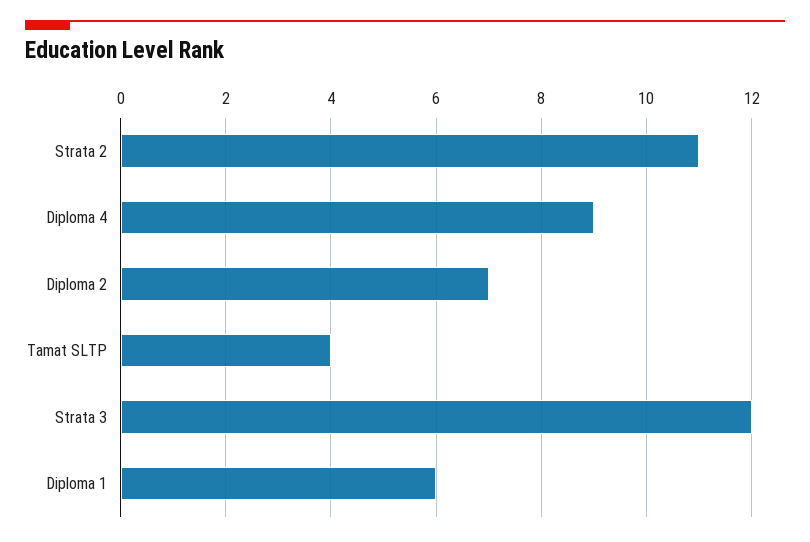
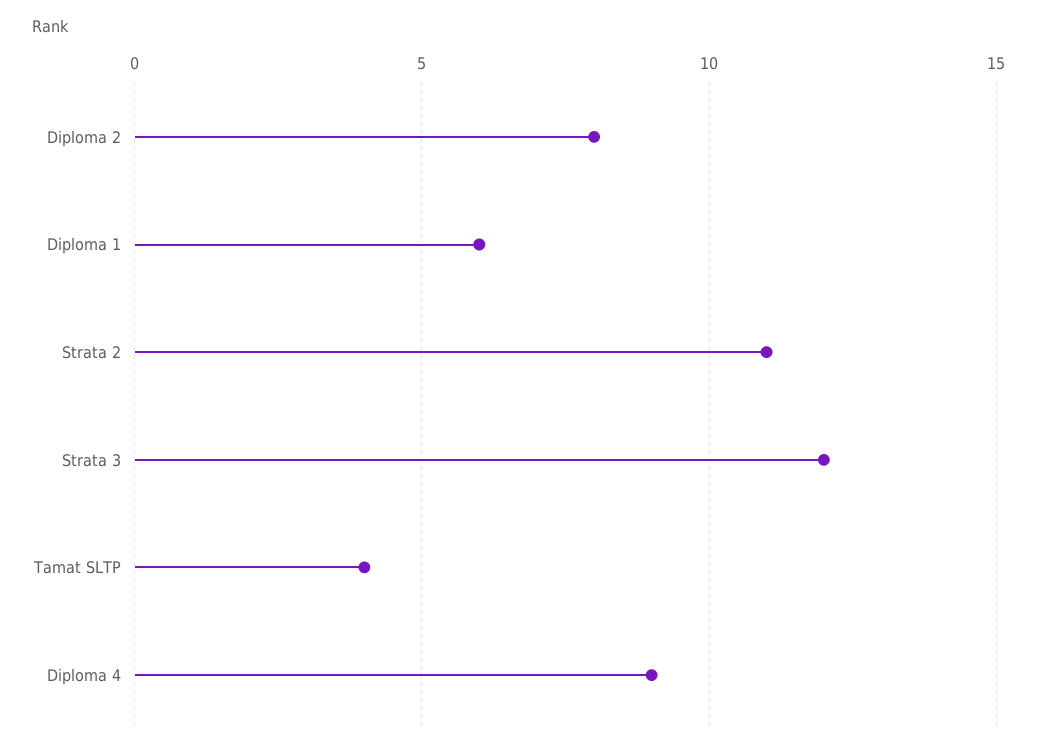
Diploma 2: 7 -> 8

